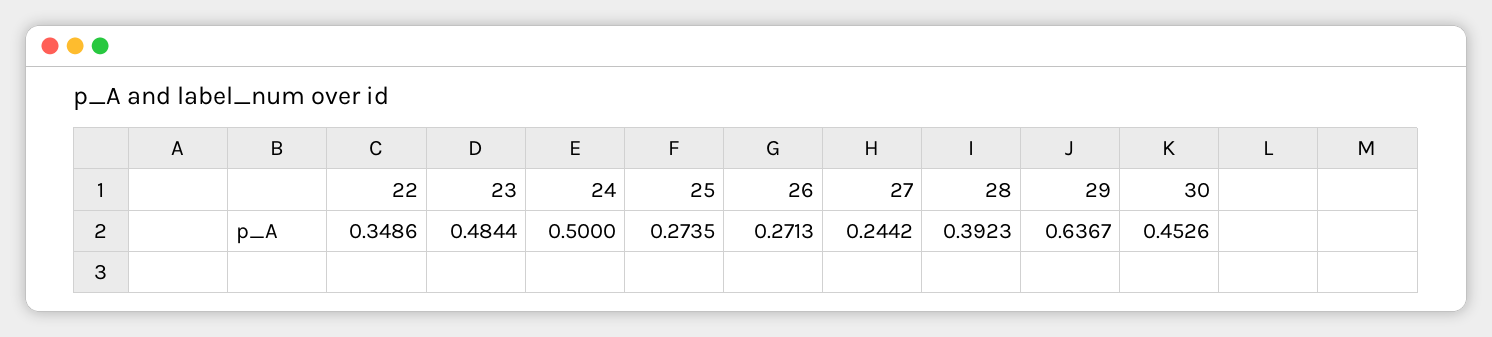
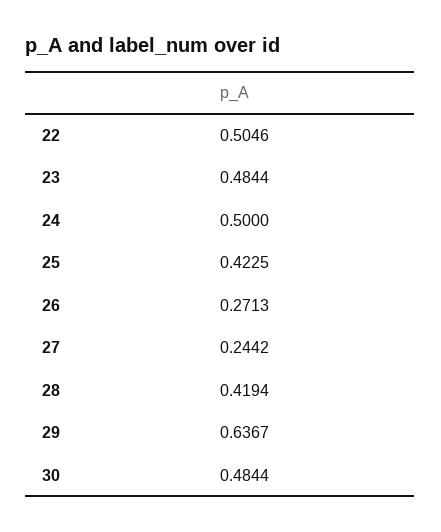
22: 0.3486 -> 0.5046
25: 0.2735 -> 0.4225
28: 0.3923 -> 0.4194
30: 0.4526 -> 0.4844

